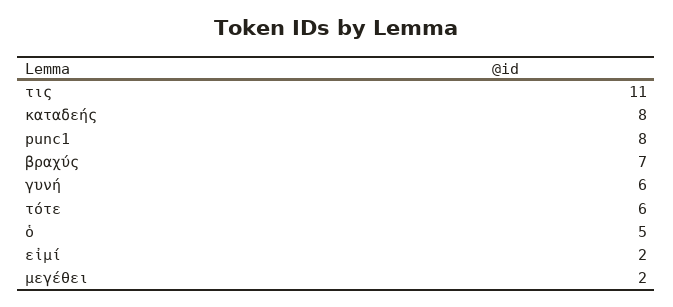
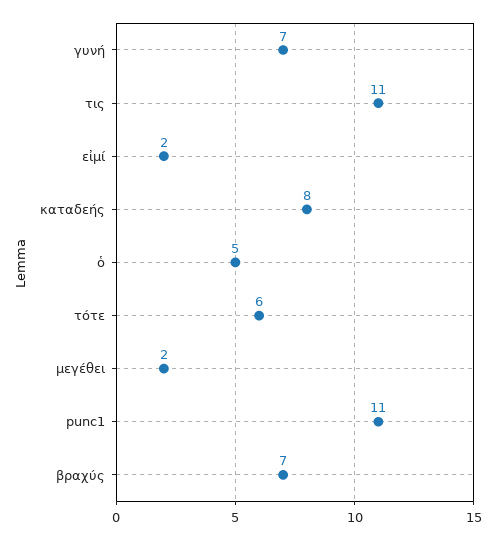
punc1: 8 -> 11
γυνή: 6 -> 7

